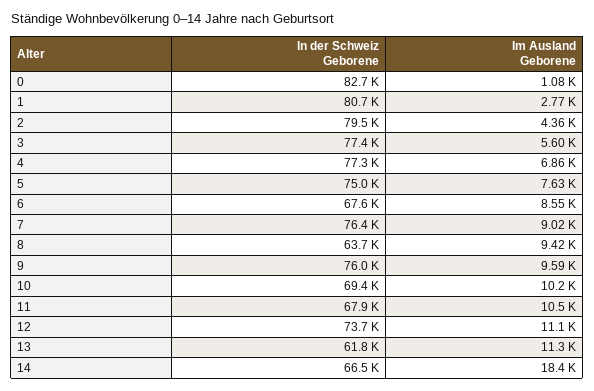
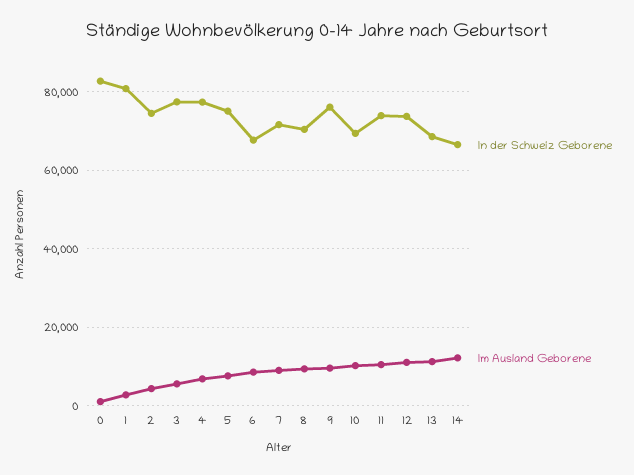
In der Schweiz Geborene, 2: 79500 -> 74000
In der Schweiz Geborene, 7: 76400 -> 72000
In der Schweiz Geborene, 8: 63700 -> 70000
In der Schweiz Geborene, 11: 67900 -> 74000
In der Schweiz Geborene, 13: 61800 -> 68000
Im Ausland Geborene, 14: 18400 -> 12000

